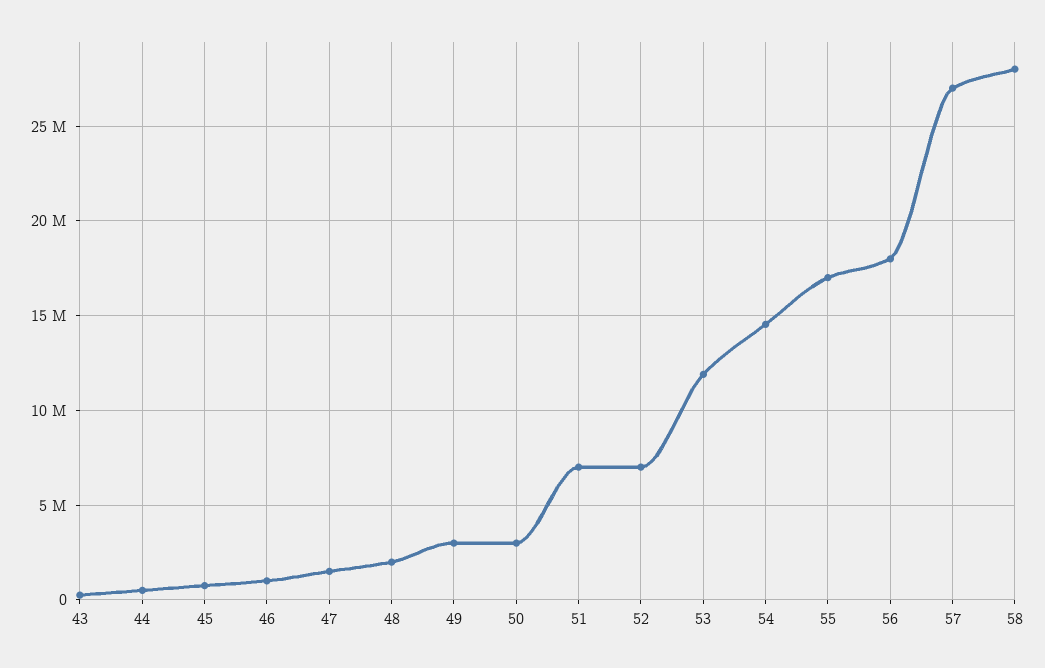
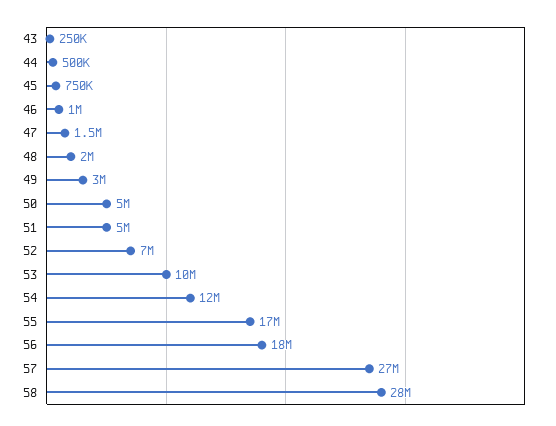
50: 3000000 -> 5000000
51: 7000000 -> 5000000
53: 12000000 -> 10000000
54: 14500000 -> 12000000

